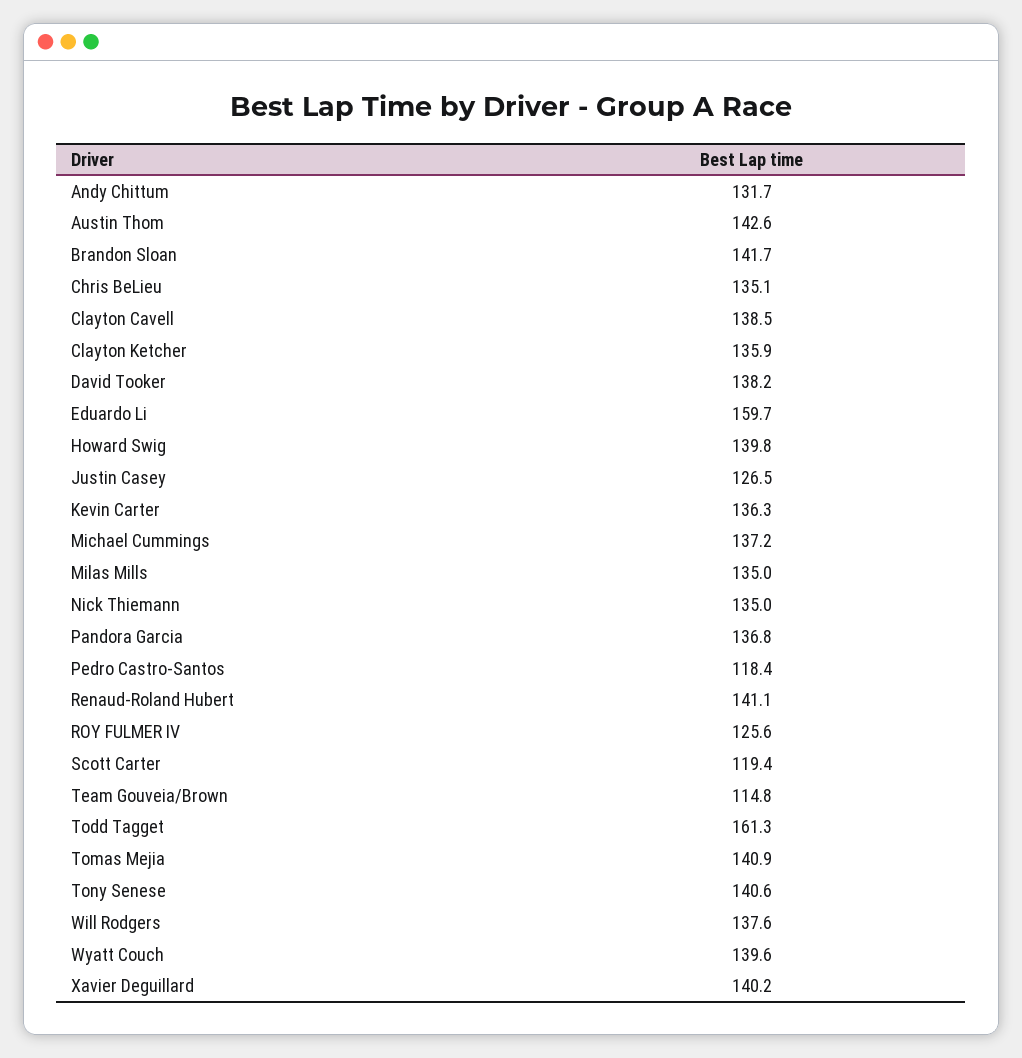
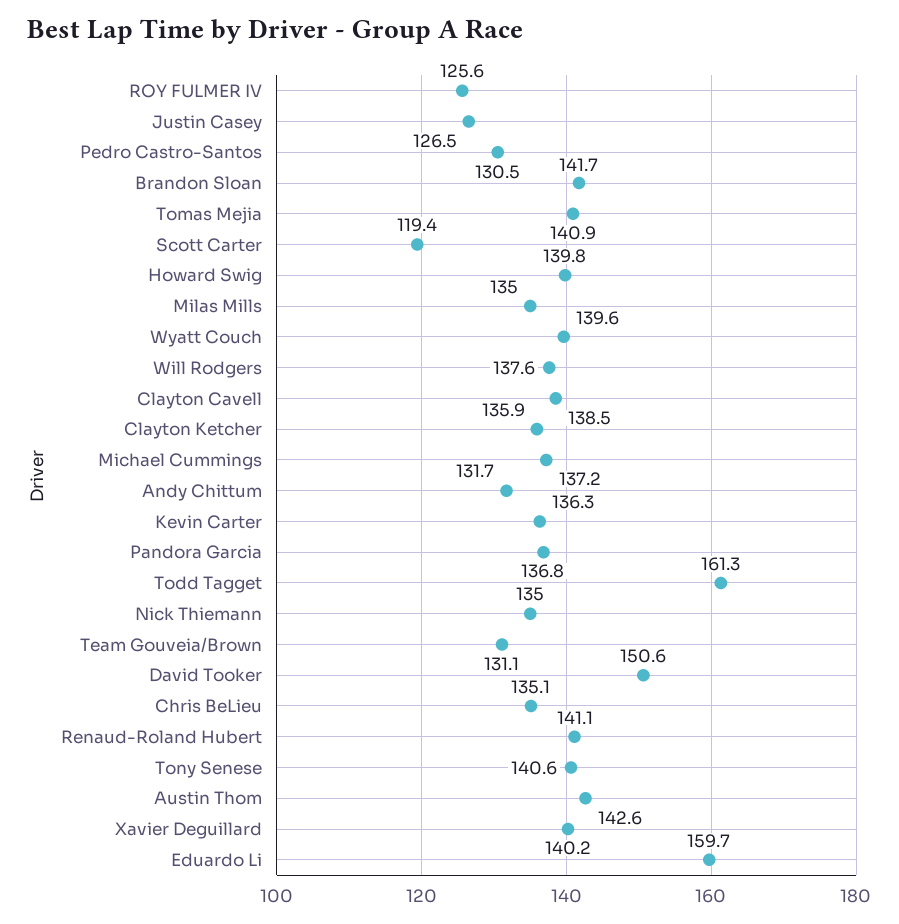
David Tooker: 138.2 -> 150.6
Pedro Castro-Santos: 118.4 -> 130.5
Team Gouveia/Brown: 114.8 -> 131.1

